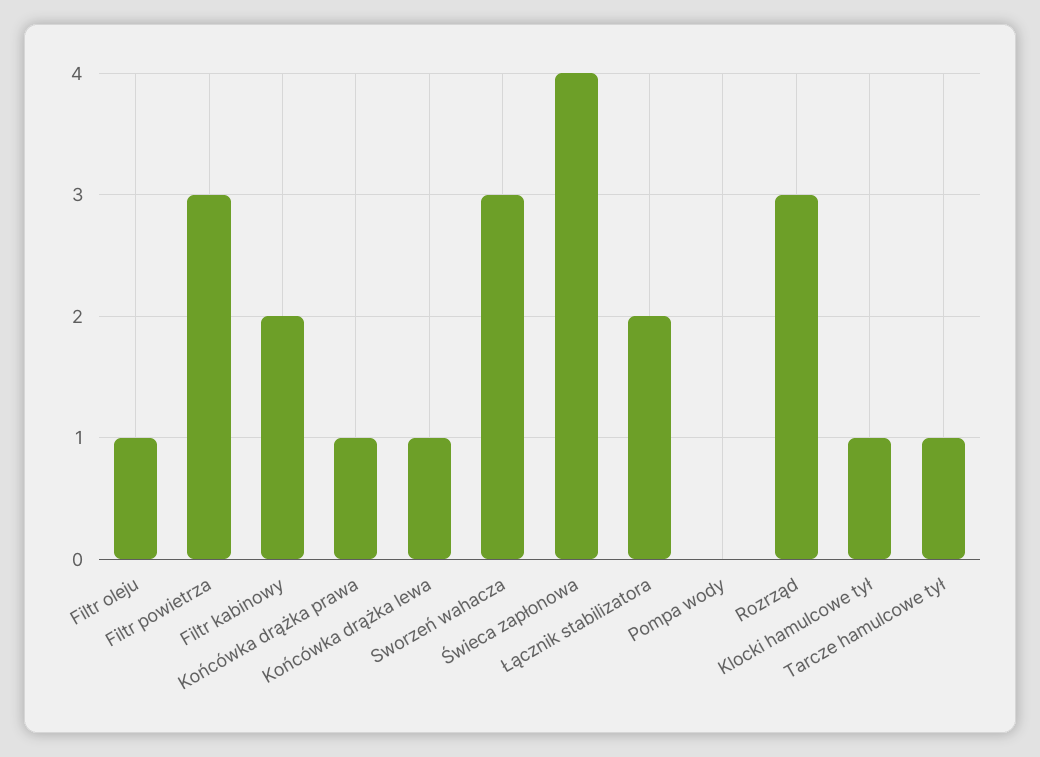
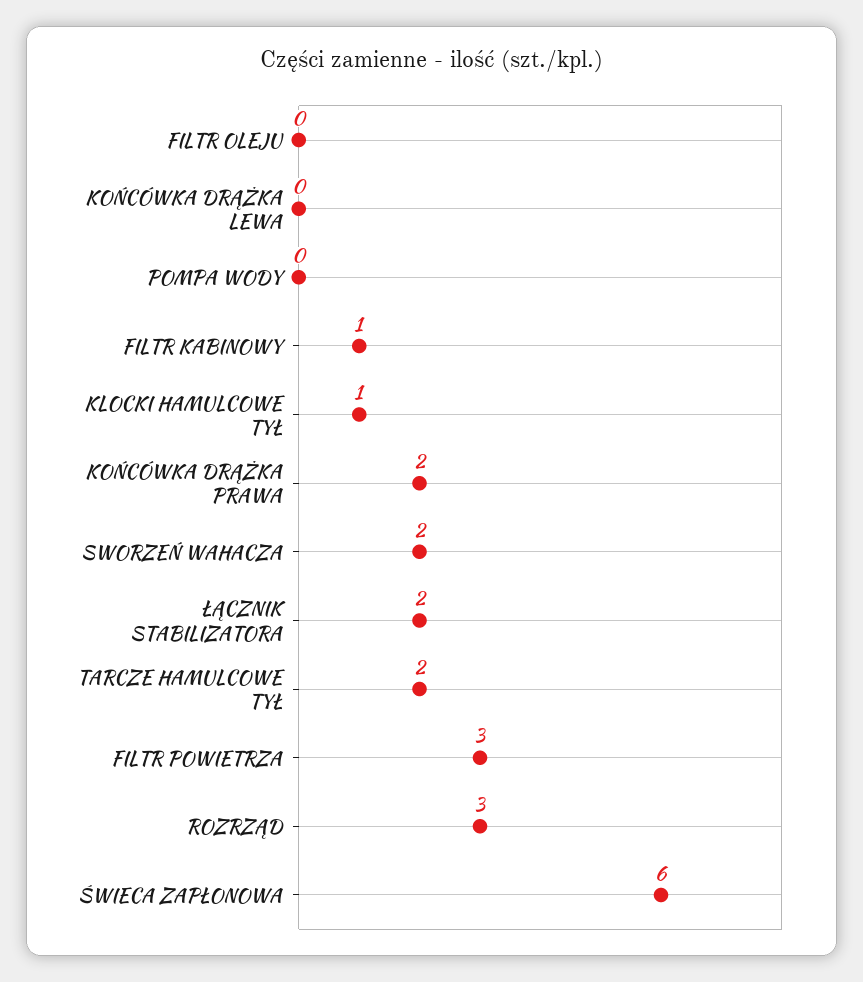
Filtr oleju: 1 -> 0
Filtr kabinowy: 2 -> 1
Końcówka drążka prawa: 1 -> 2
Końcówka drążka lewa: 1 -> 0
Sworzeń wahacza: 3 -> 2
Świeca zapłonowa: 4 -> 6
Tarcze hamulcowe tył: 1 -> 2

